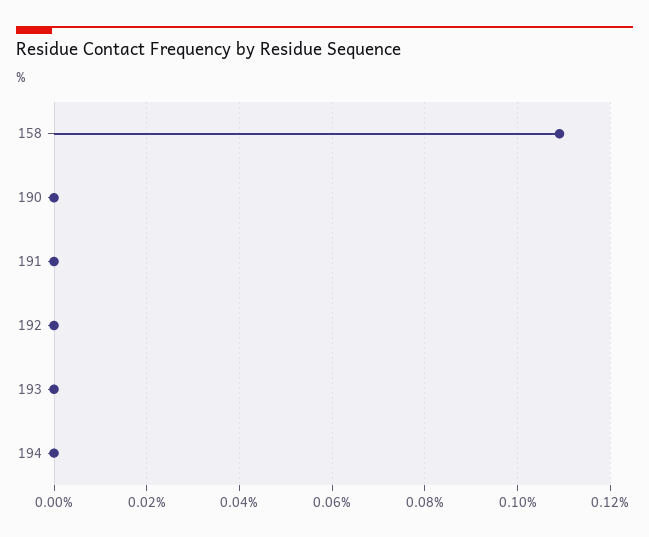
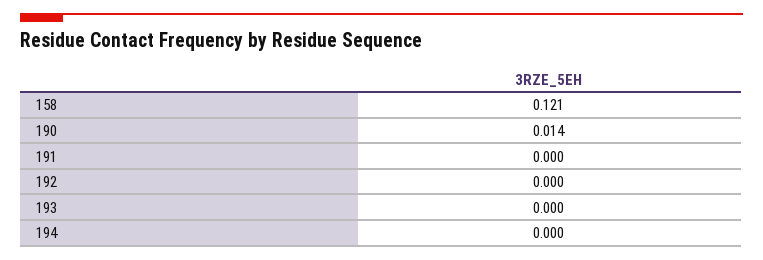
158: 0.11 -> 0.121
190: 0 -> 0.014

